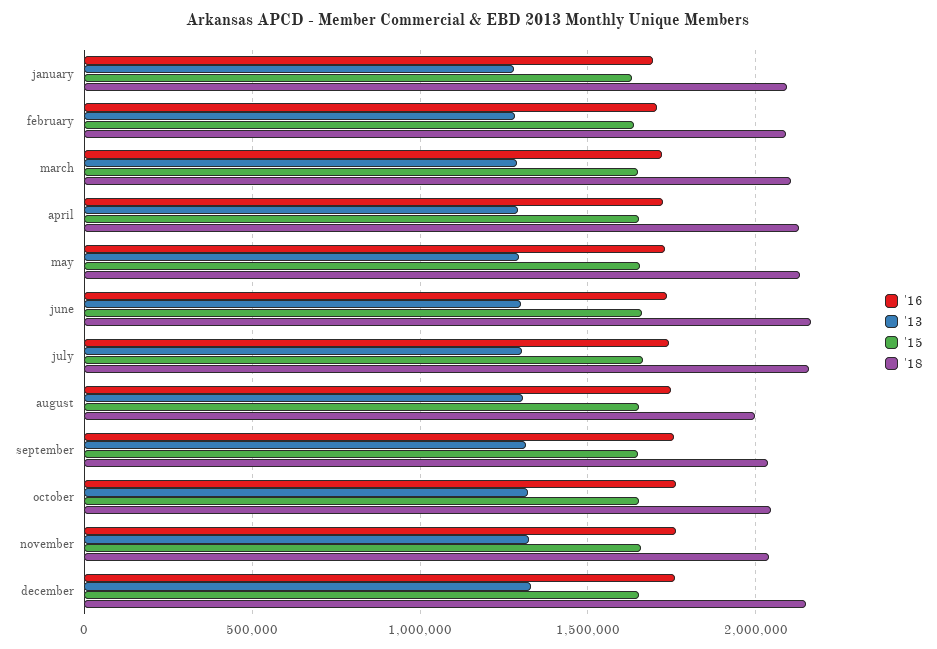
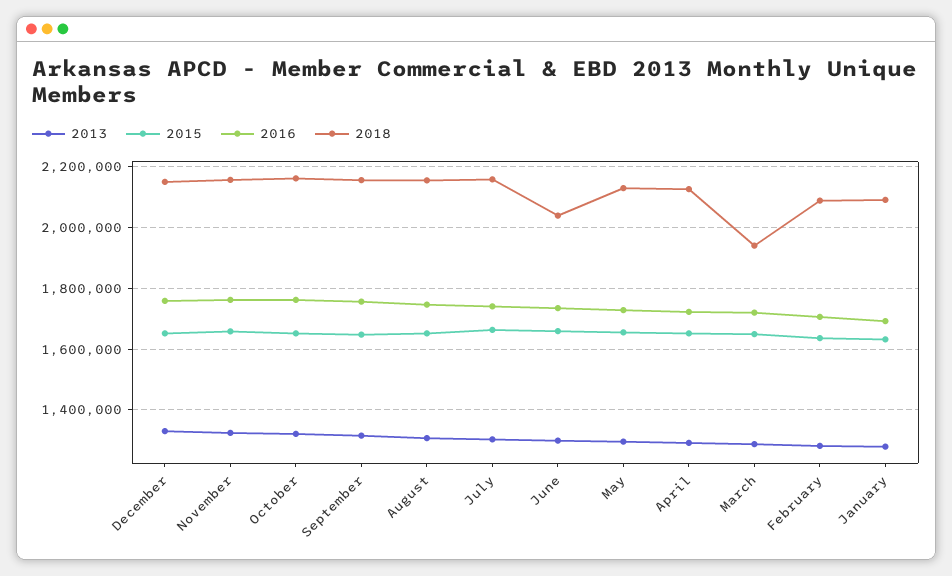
'18, march: 2100000 -> 1940000
'18, june: 2150000 -> 2040000
'18, august: 2000000 -> 2160000
'18, september: 2050000 -> 2160000
'18, october: 2050000 -> 2160000
'18, november: 2050000 -> 2160000

